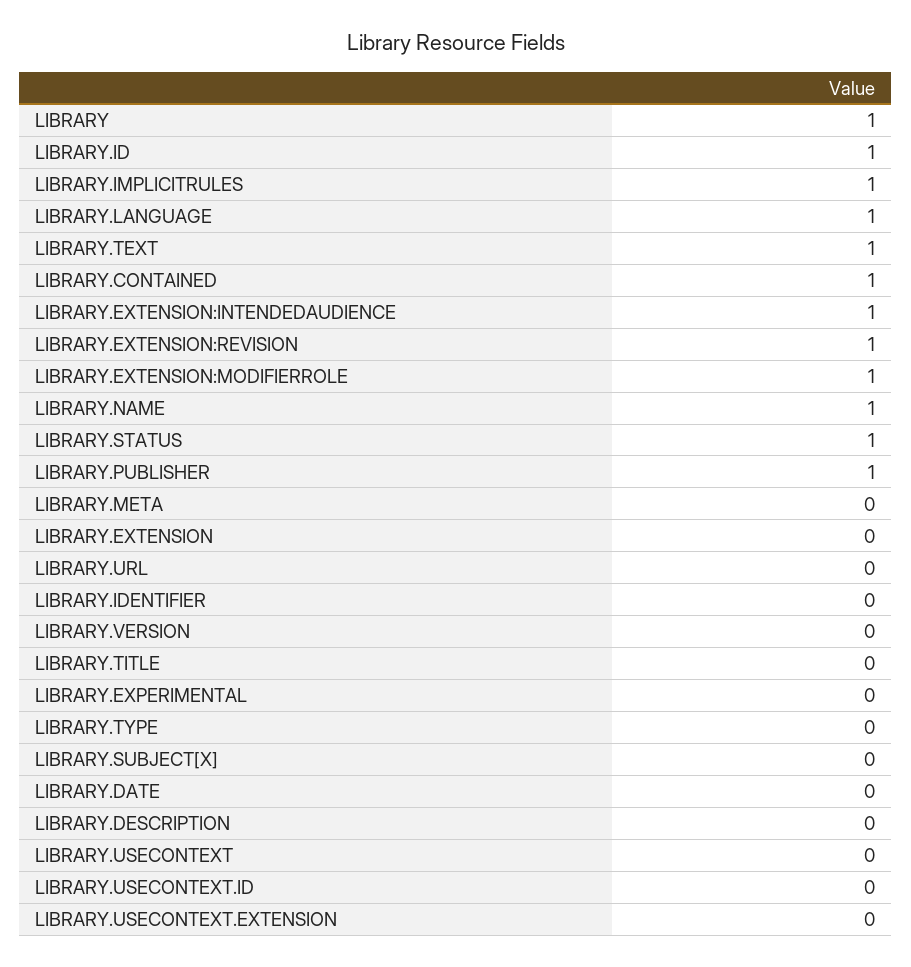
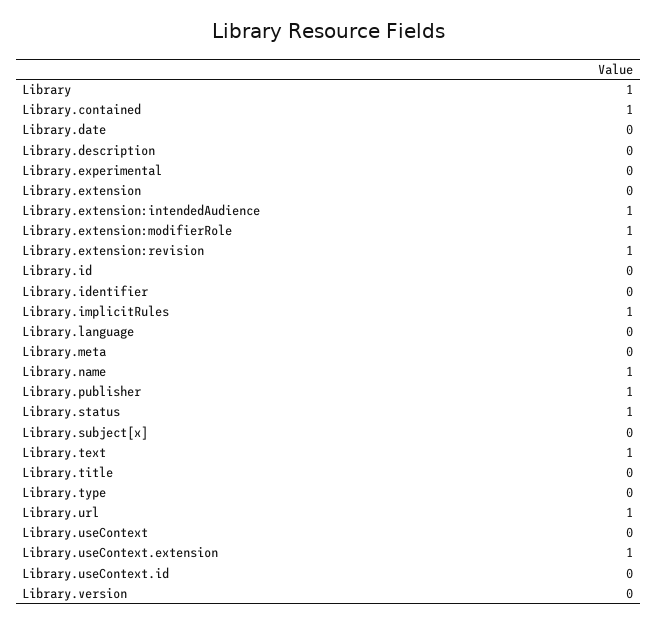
LIBRARY.ID: 1 -> 0
LIBRARY.LANGUAGE: 1 -> 0
LIBRARY.URL: 0 -> 1
LIBRARY.USECONTEXT.EXTENSION: 0 -> 1

